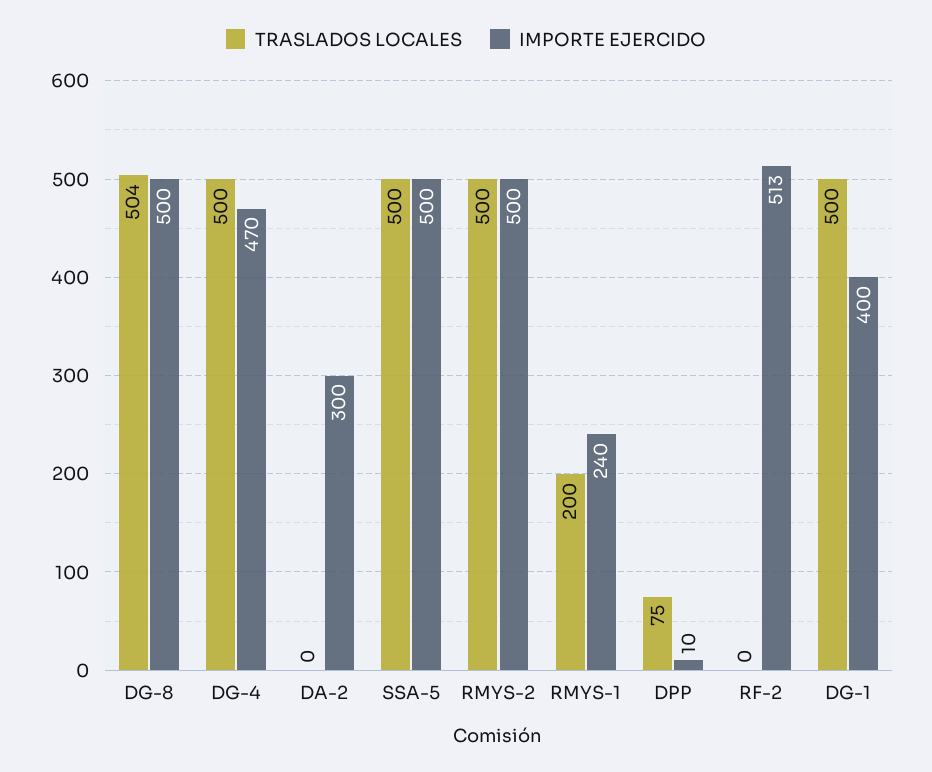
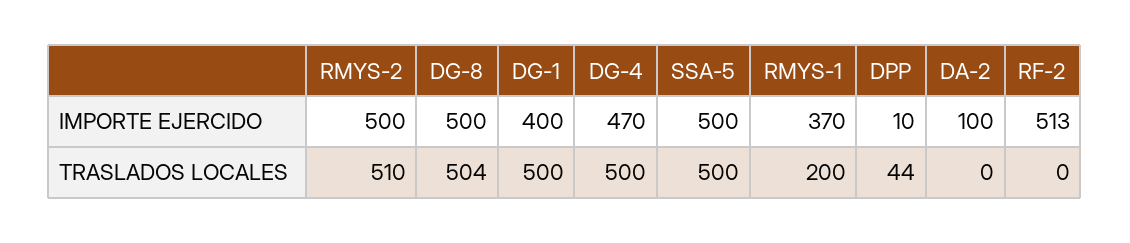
IMPORTE EJERCIDO, DA-2: 300 -> 100
TRASLADOS LOCALES, RMYS-2: 500 -> 510
IMPORTE EJERCIDO, RMYS-1: 240 -> 370
TRASLADOS LOCALES, DPP: 75 -> 44

